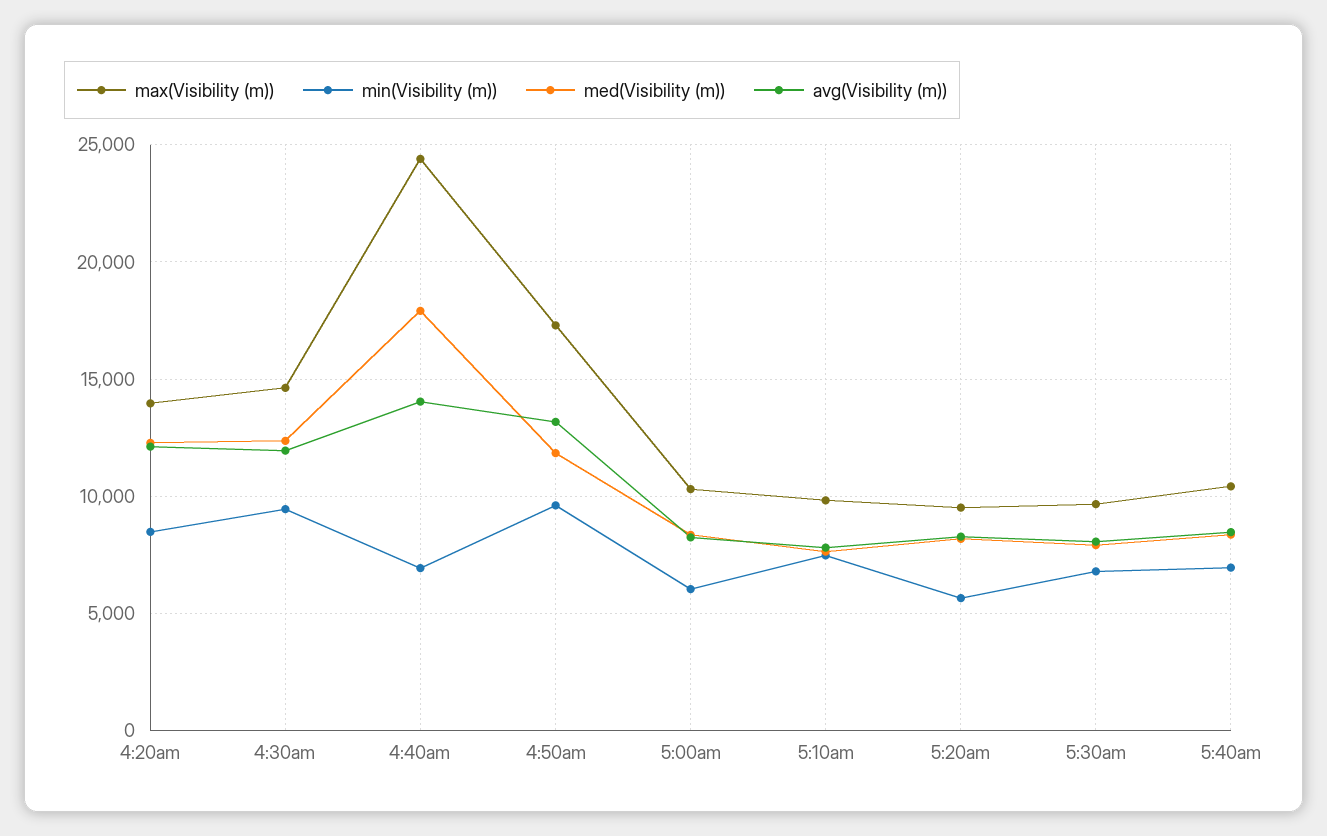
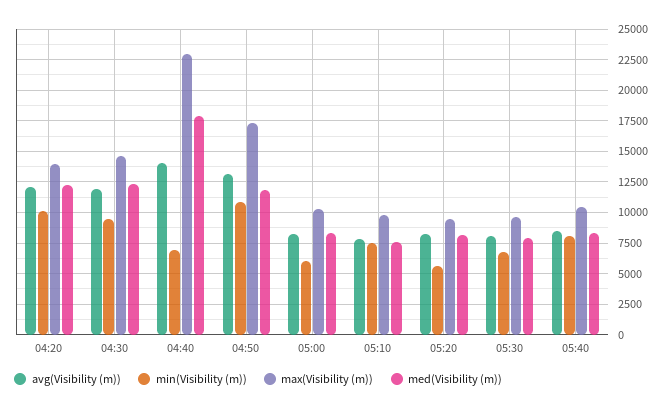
min(Visibility (m)), 4:20am: 8500 -> 10000
max(Visibility (m)), 4:40am: 24500 -> 23000
min(Visibility (m)), 4:50am: 9500 -> 11000
min(Visibility (m)), 5:40am: 7000 -> 8000

